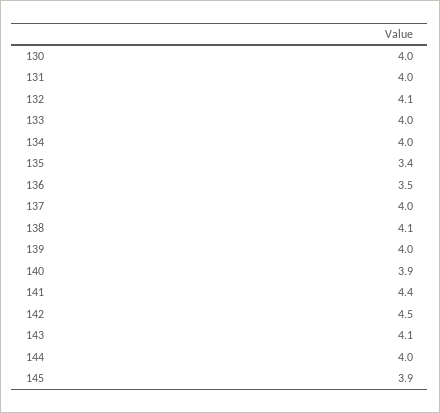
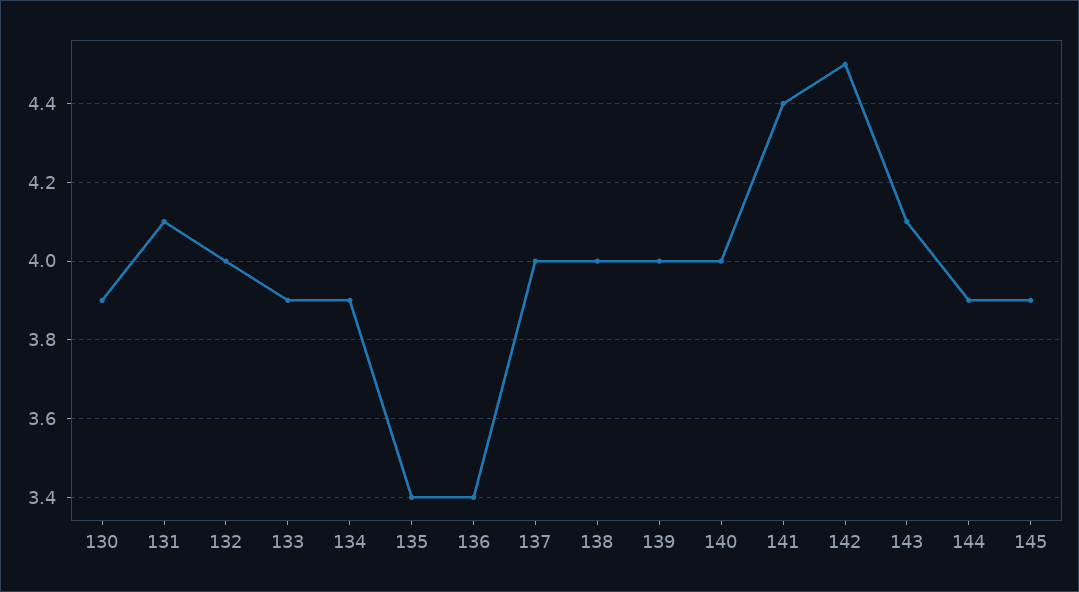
130: 4 -> 3.9
131: 4 -> 4.1
132: 4.1 -> 4
133: 4 -> 3.9
134: 4 -> 3.9
136: 3.5 -> 3.4
138: 4.1 -> 4
140: 3.9 -> 4
144: 4 -> 3.9

